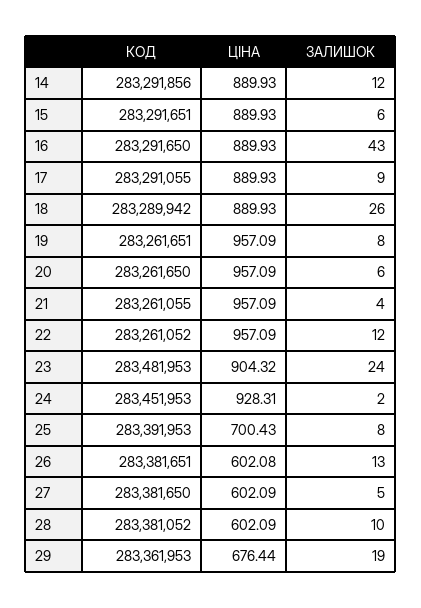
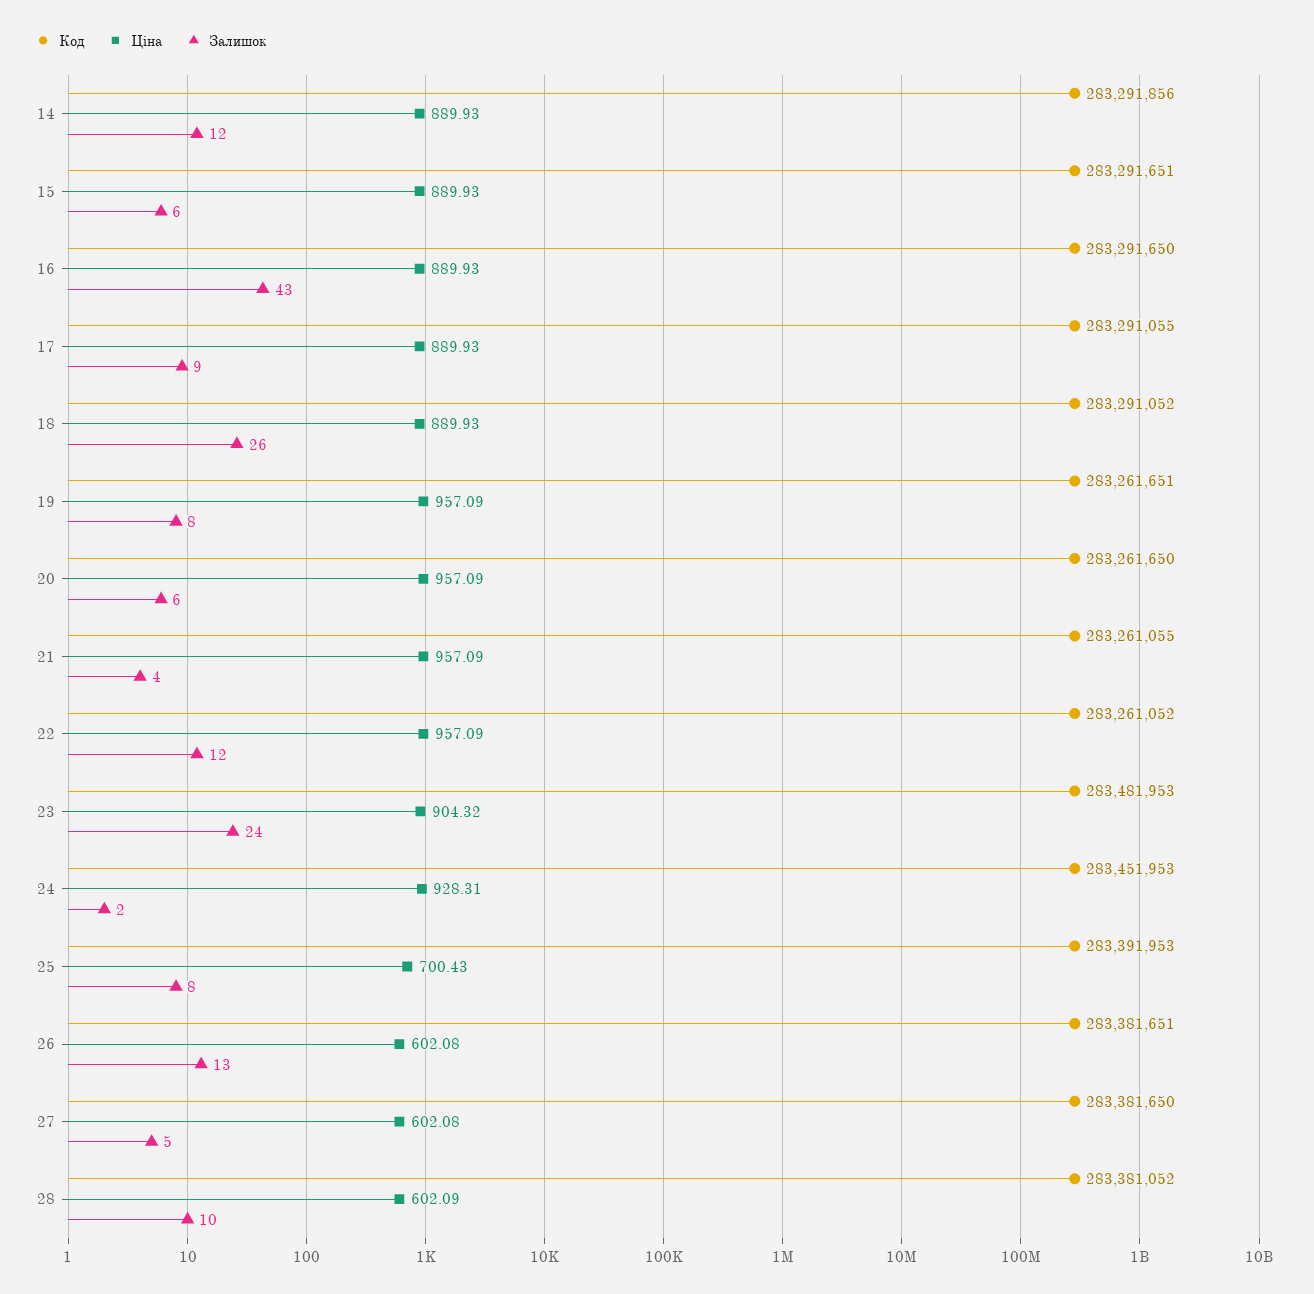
КОД, 18: 283289942 -> 283291052
ЦІНА, 27: 602.09 -> 602.08
КОД, 29: 283361953 -> none
ЦІНА, 29: 676.44 -> none
ЗАЛИШОК, 29: 19 -> none

